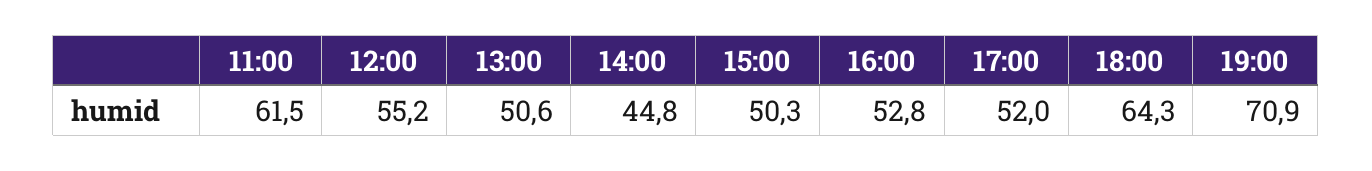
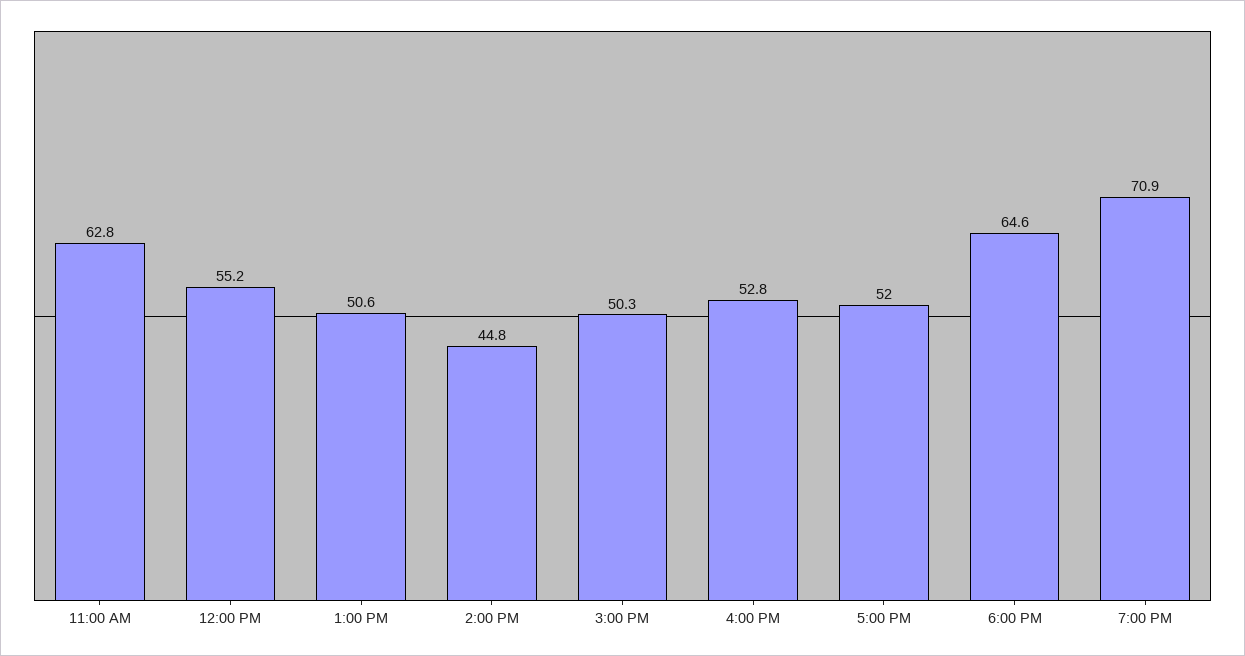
11:00: 61.5 -> 62.8
18:00: 64.3 -> 64.6

